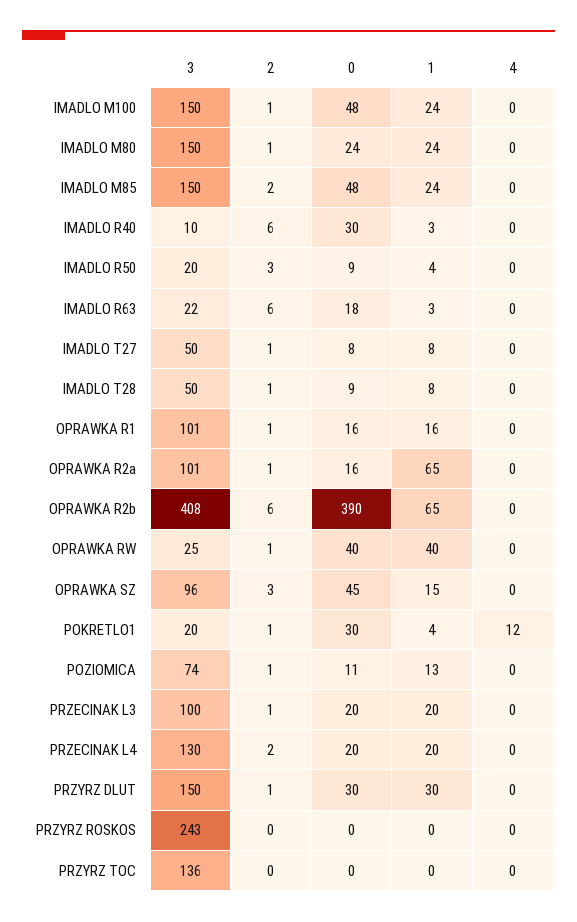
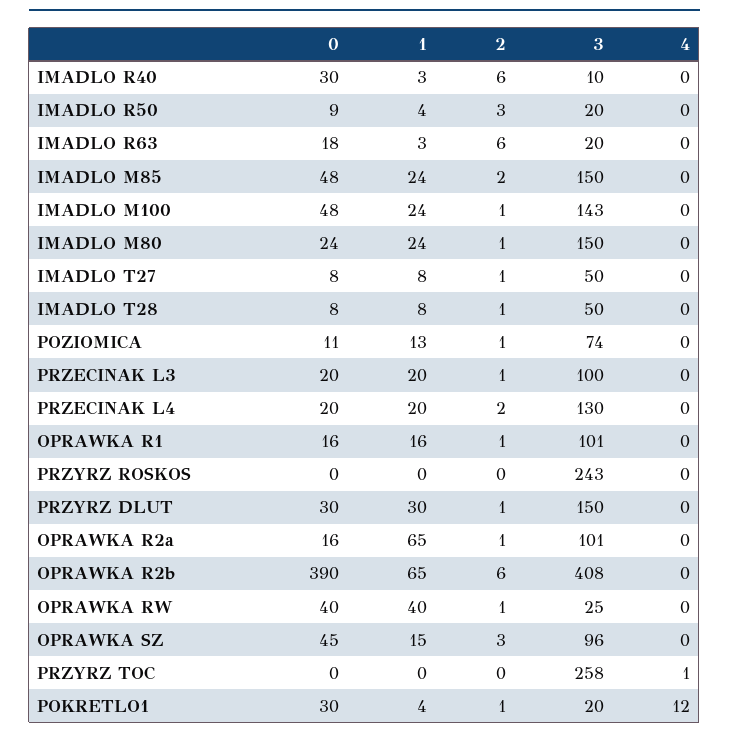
3, IMADLO M100: 150 -> 143
3, IMADLO R63: 22 -> 20
0, IMADLO T28: 9 -> 8
3, PRZYRZ TOC: 136 -> 258
4, PRZYRZ TOC: 0 -> 1

